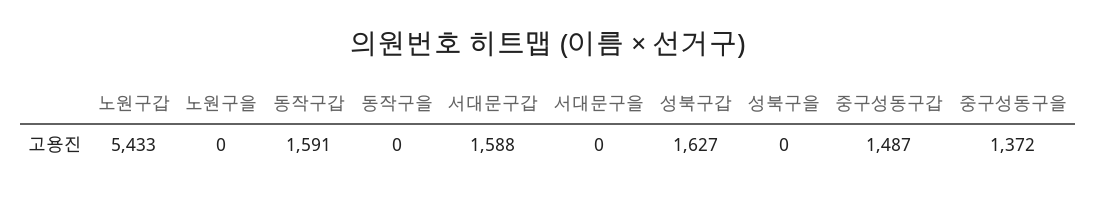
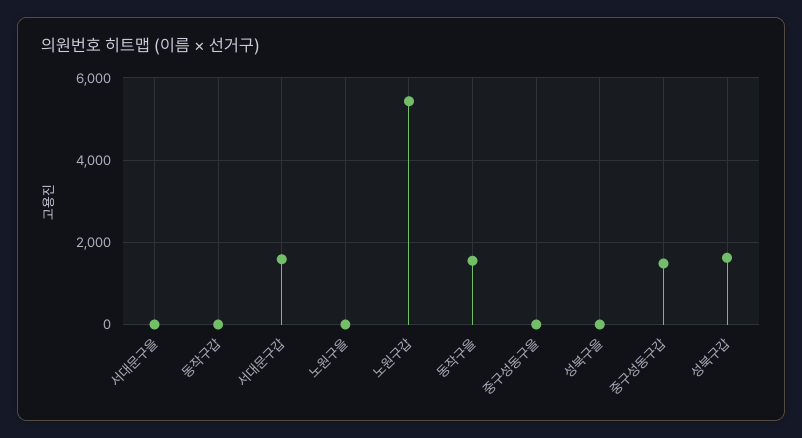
동작구갑: 1591 -> 0
동작구을: 0 -> 1600
중구성동구을: 1372 -> 0

